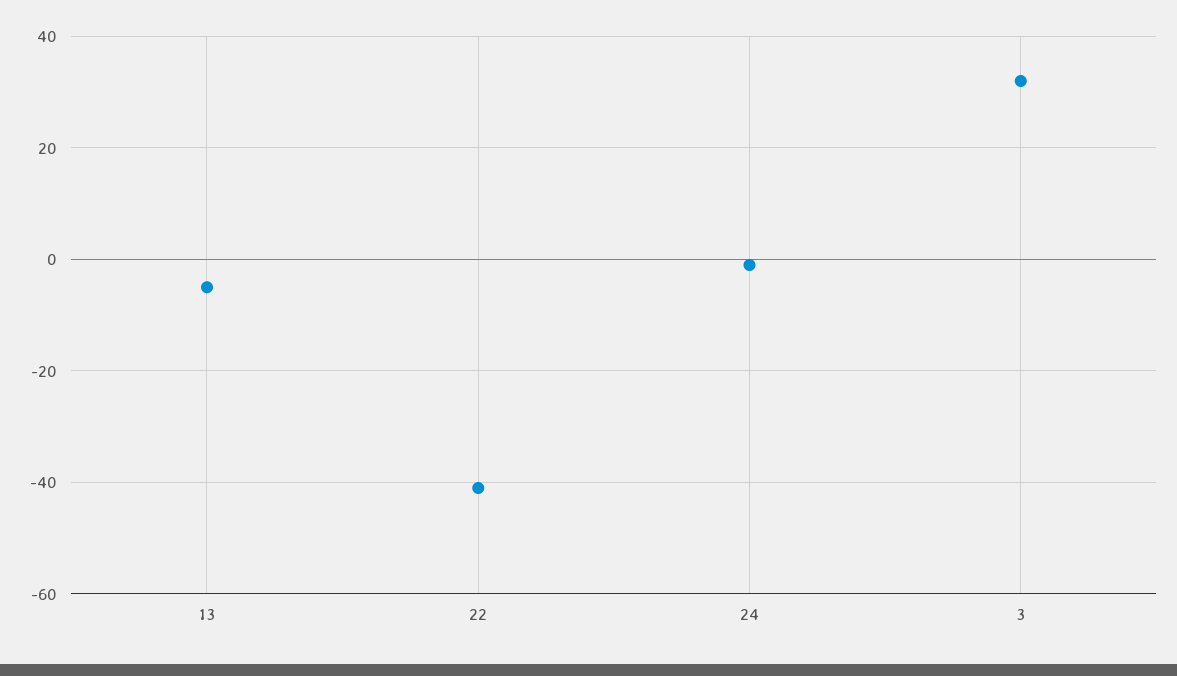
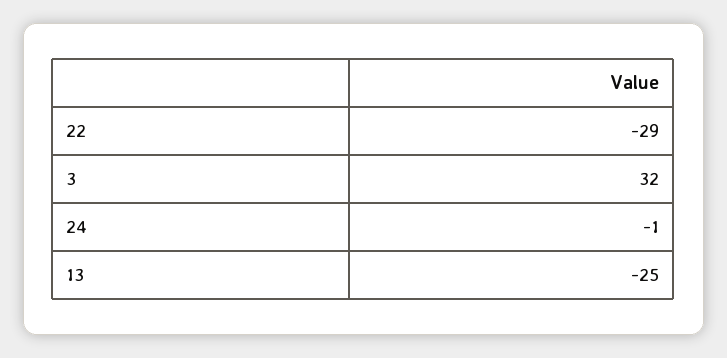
13: -5 -> -25
22: -40 -> -29

